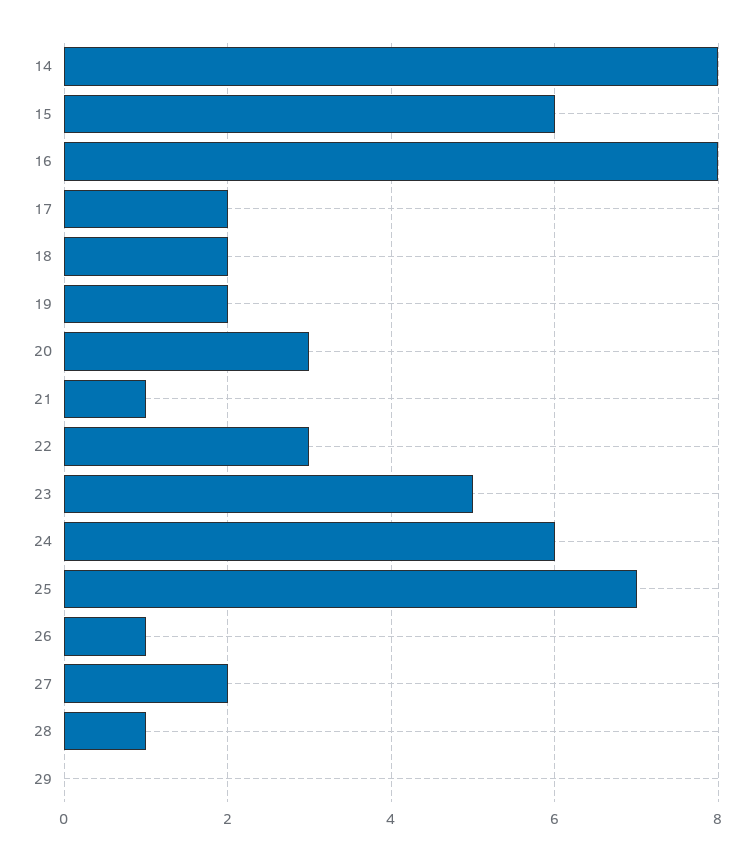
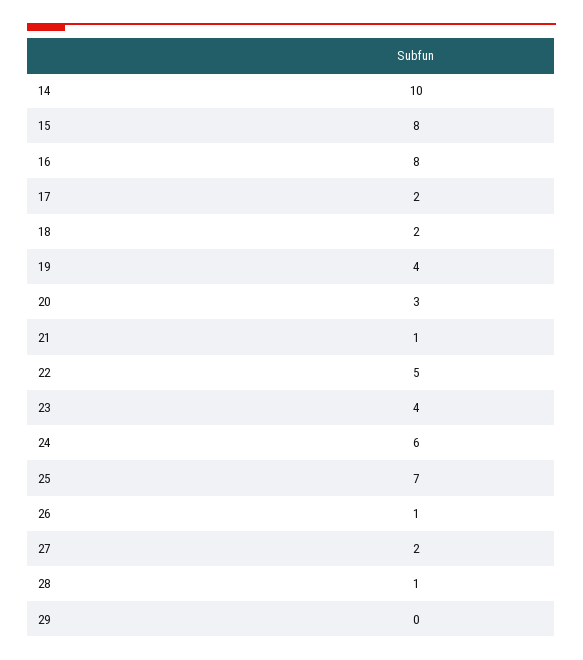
14: 8 -> 10
15: 6 -> 8
19: 2 -> 4
22: 3 -> 5
23: 5 -> 4

